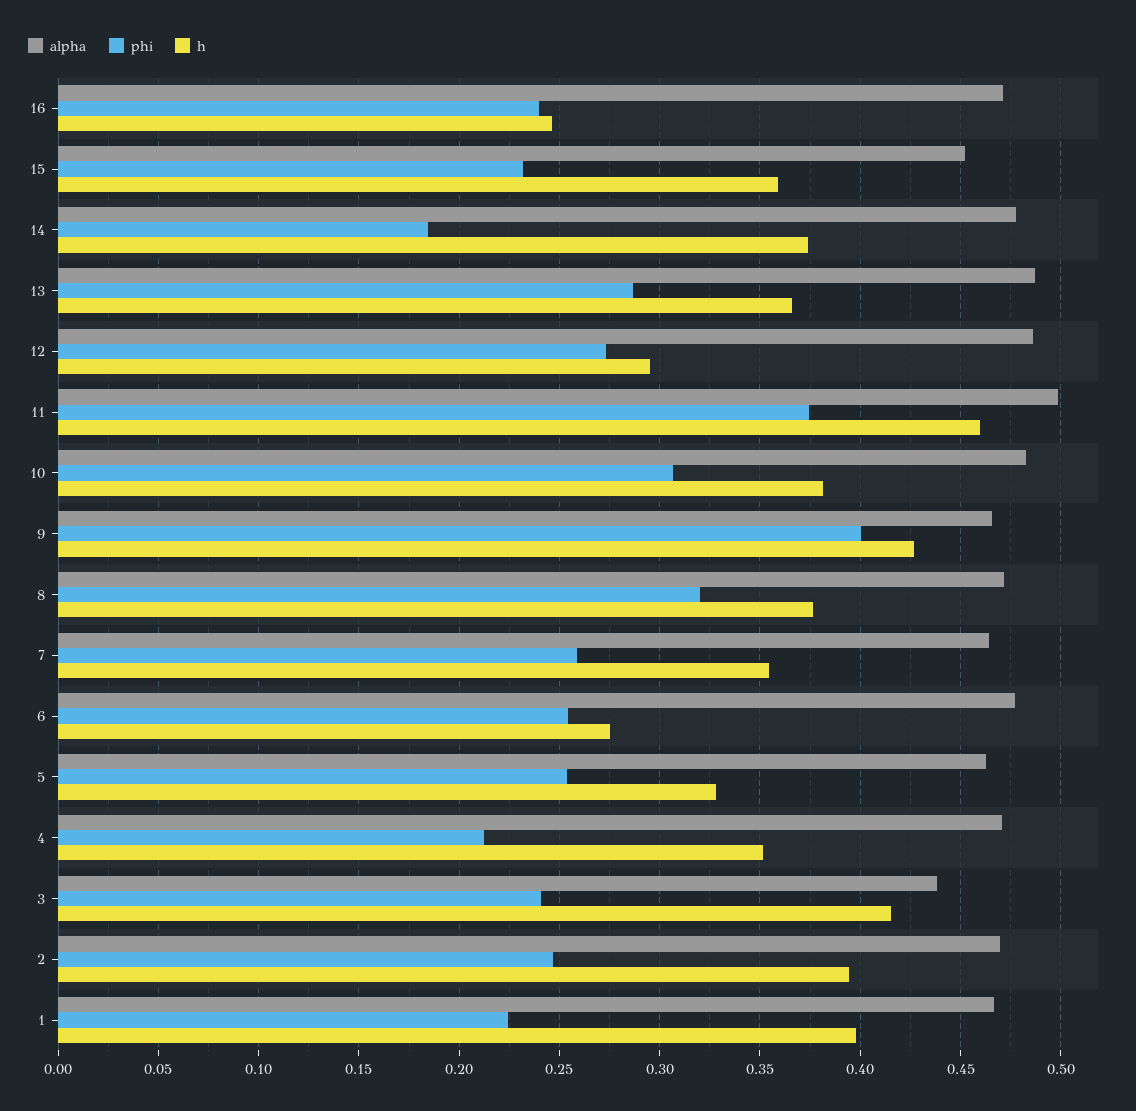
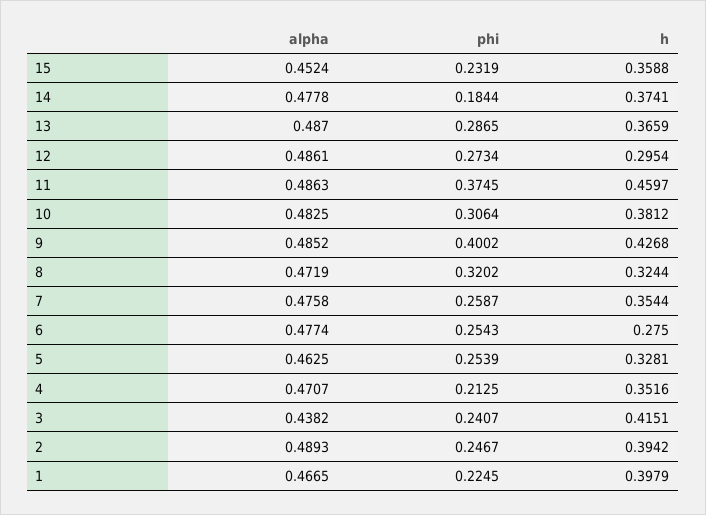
alpha, 16: 0.47 -> none
phi, 16: 0.24 -> none
h, 16: 0.245 -> none
alpha, 11: 0.5 -> 0.4863
alpha, 9: 0.465 -> 0.4852
h, 8: 0.375 -> 0.3244
alpha, 7: 0.465 -> 0.4758
alpha, 2: 0.47 -> 0.4893

